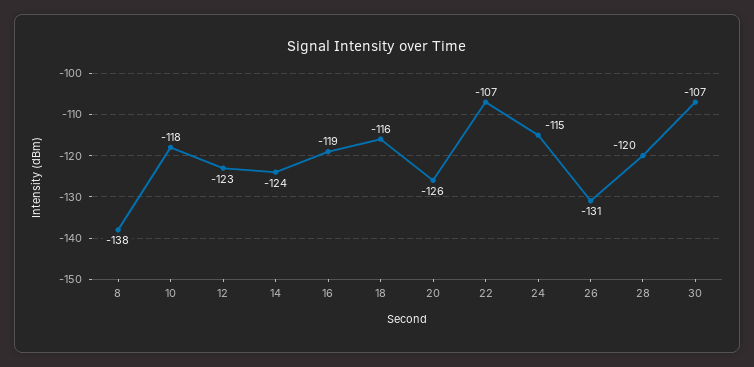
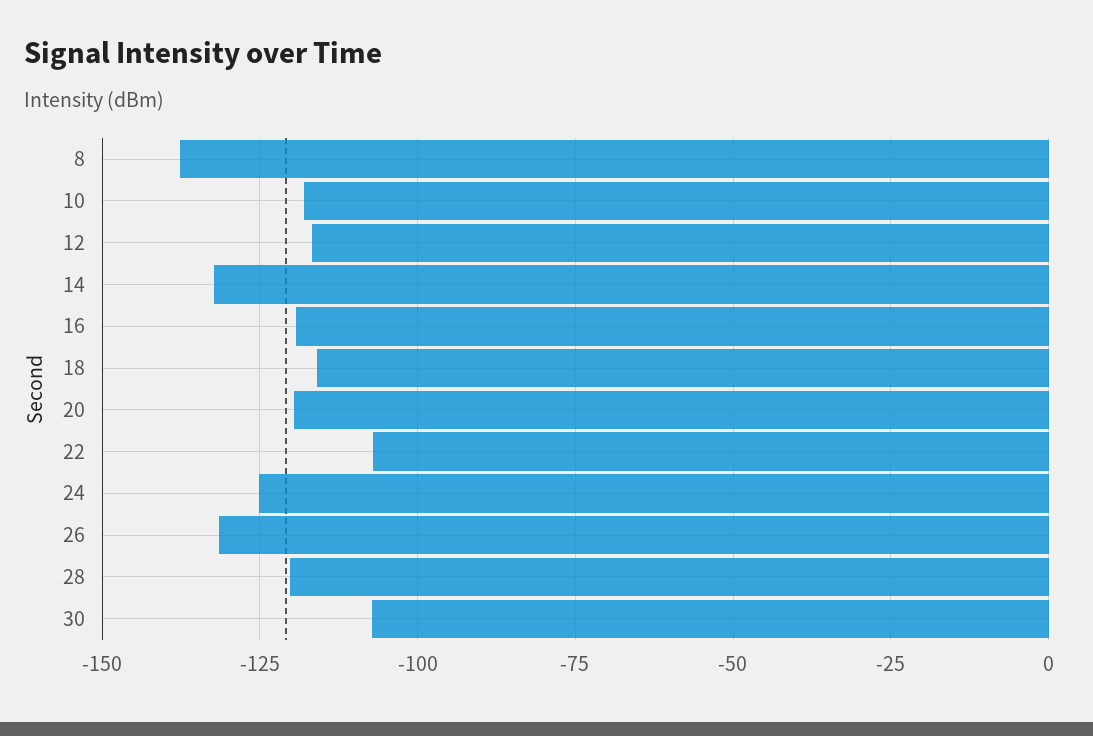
12: -123 -> -117.5
14: -124 -> -132.5
20: -126 -> -120
24: -115 -> -125

